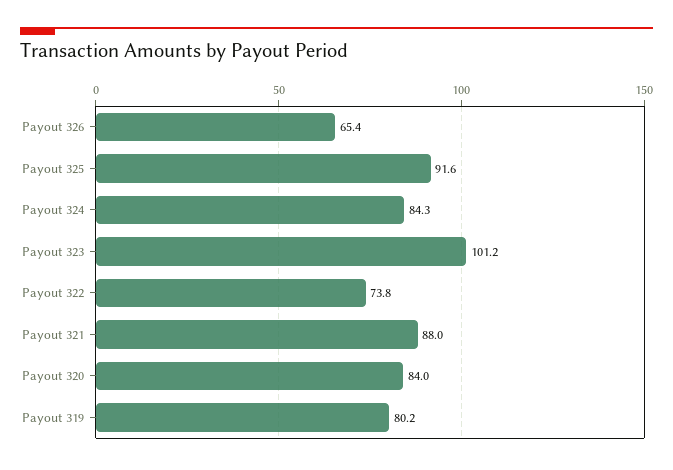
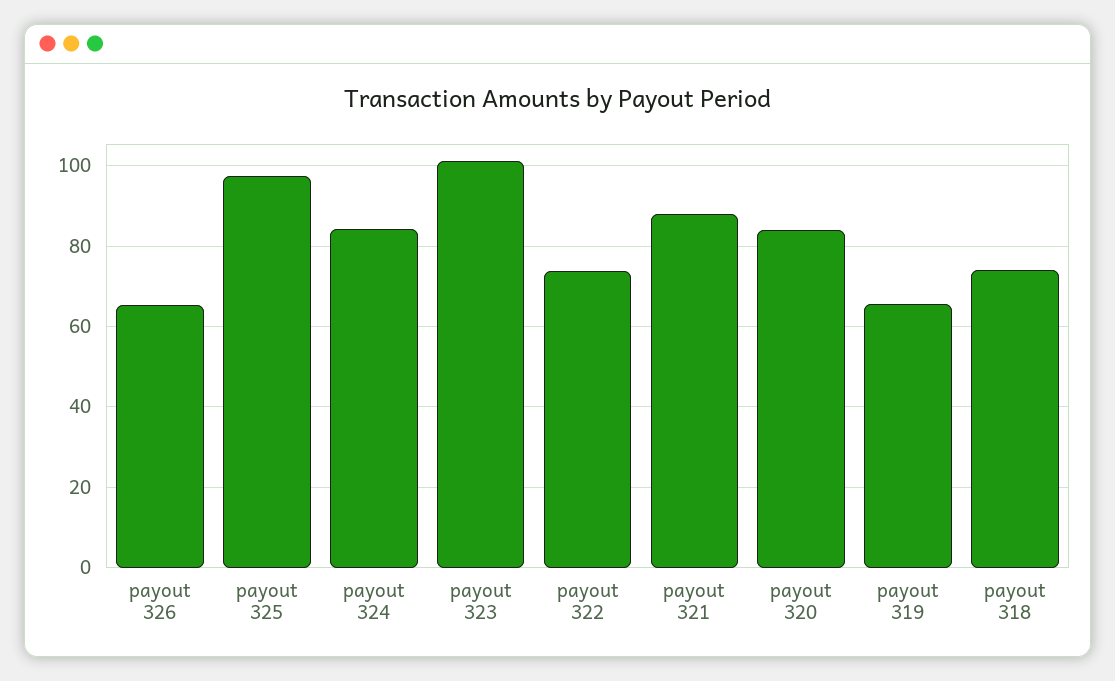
Payout 325: 91.6 -> 98
Payout 319: 80.2 -> 66
payout 318: none -> 74

